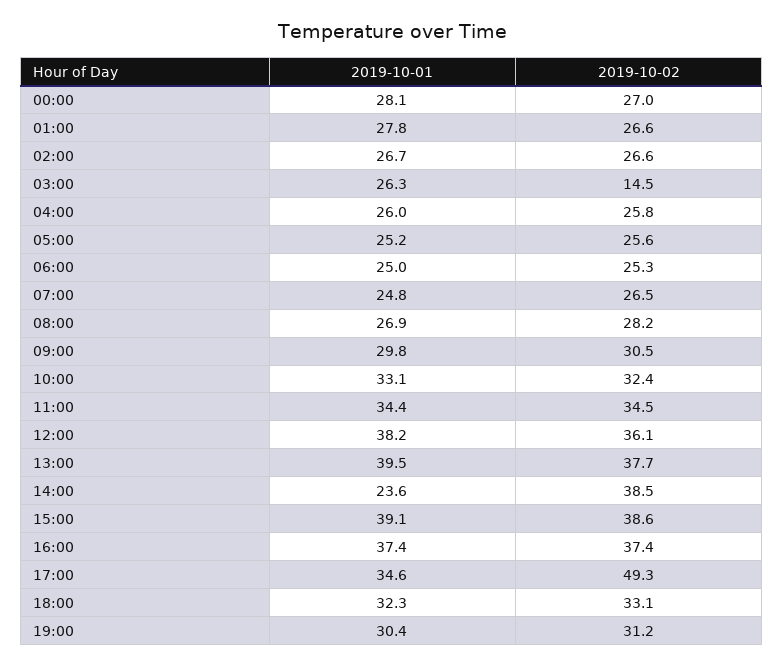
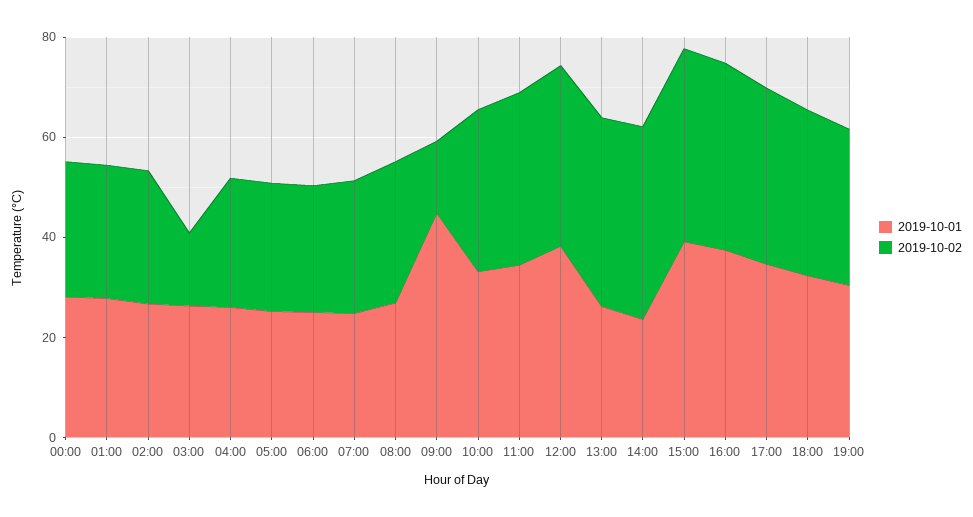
2019-10-01, 09:00: 29.8 -> 45
2019-10-02, 09:00: 30.5 -> 15
2019-10-01, 13:00: 39.5 -> 25
2019-10-02, 17:00: 49.3 -> 35

